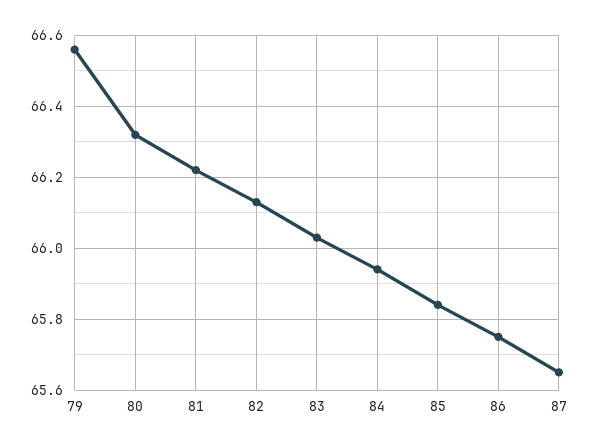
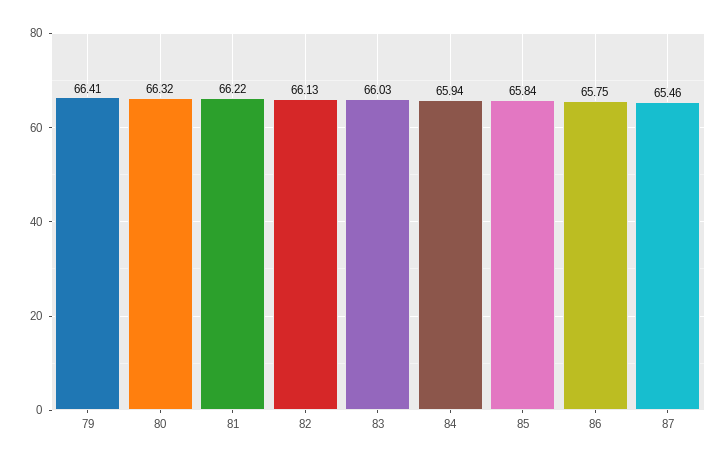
79: 66.55 -> 66.41
87: 65.65 -> 65.46

